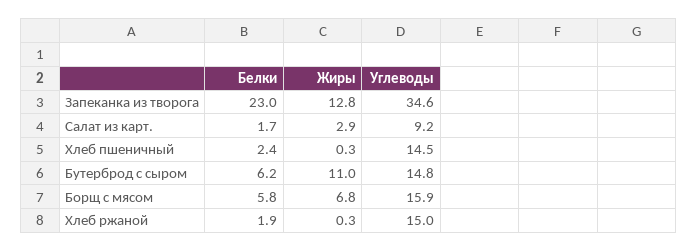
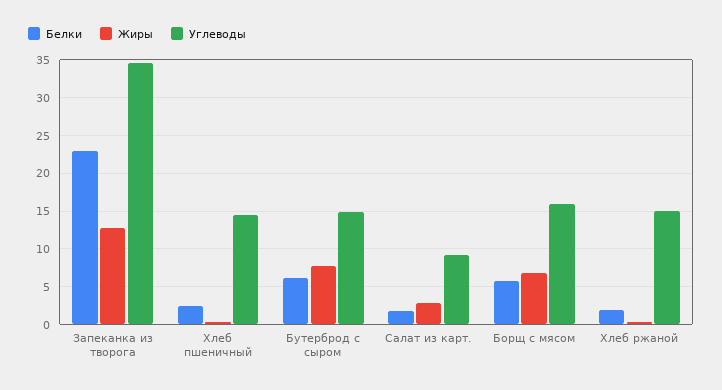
Жиры, Бутерброд с сыром: 11 -> 8

